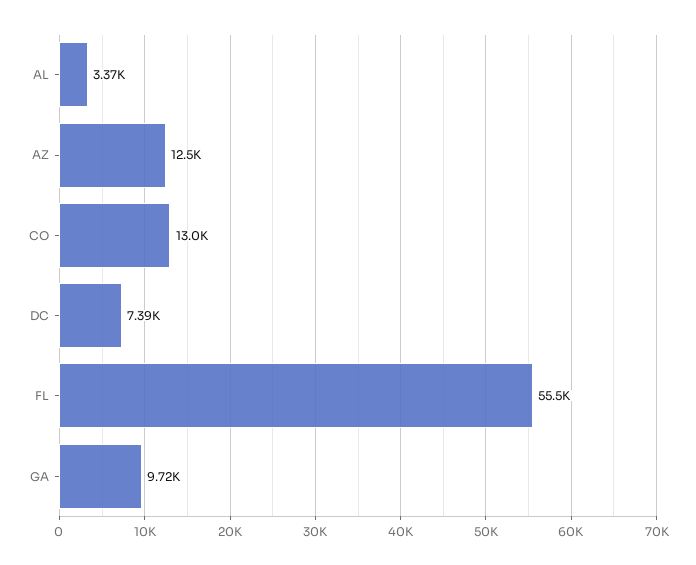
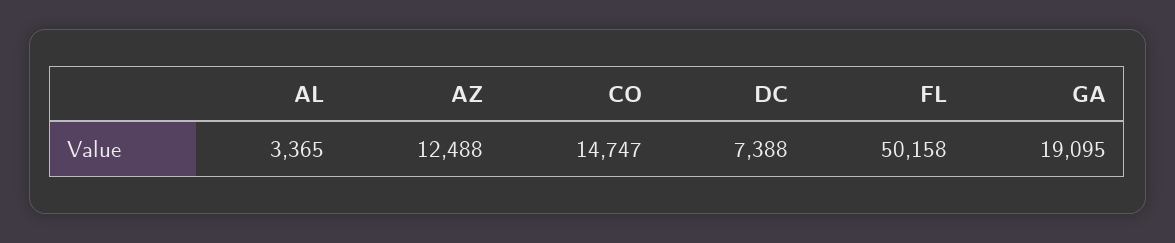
CO: 13000 -> 14747
FL: 55500 -> 50158
GA: 9720 -> 19095

